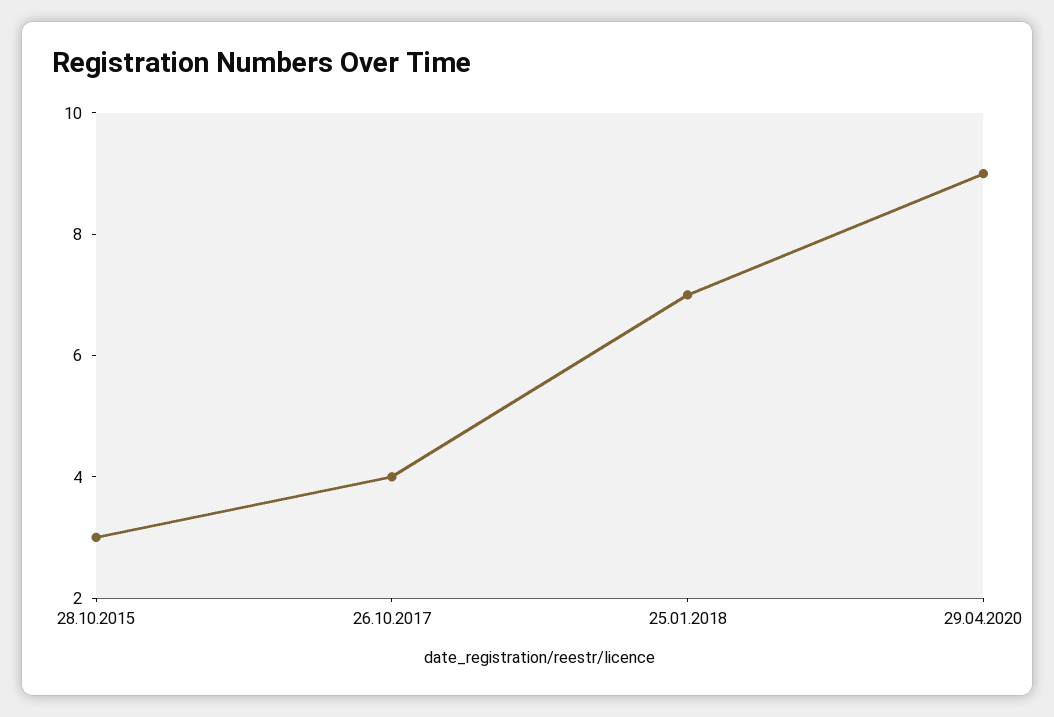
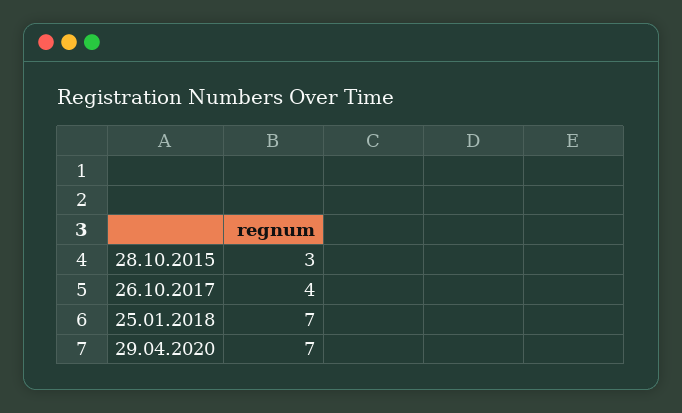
29.04.2020: 9 -> 7

